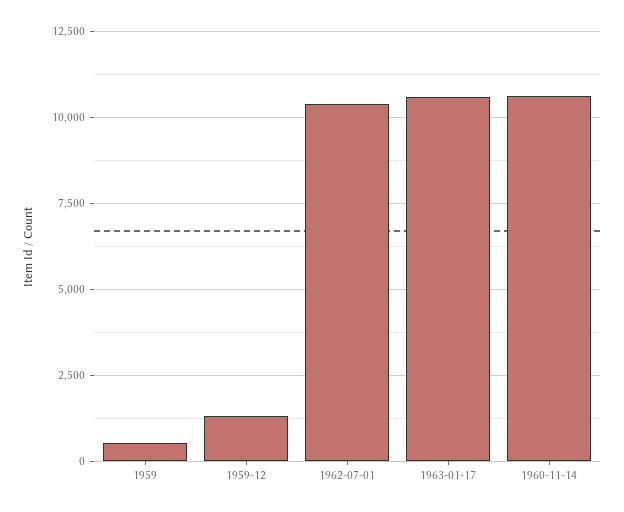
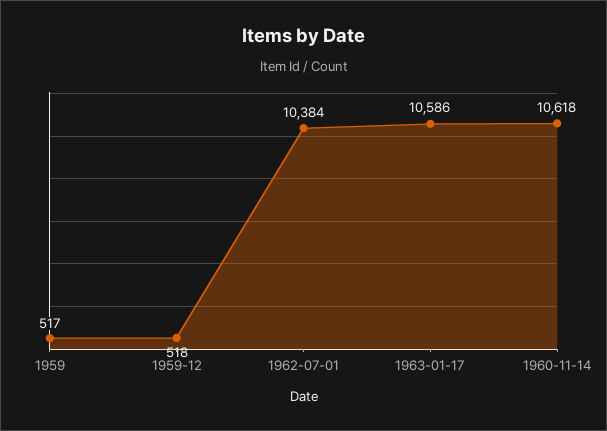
1959-12: 1250 -> 518

